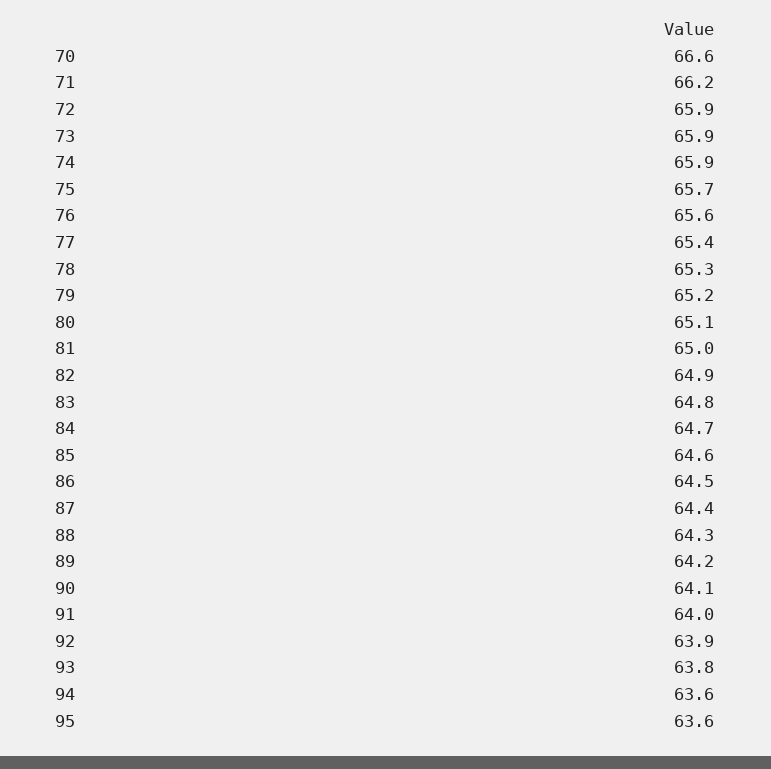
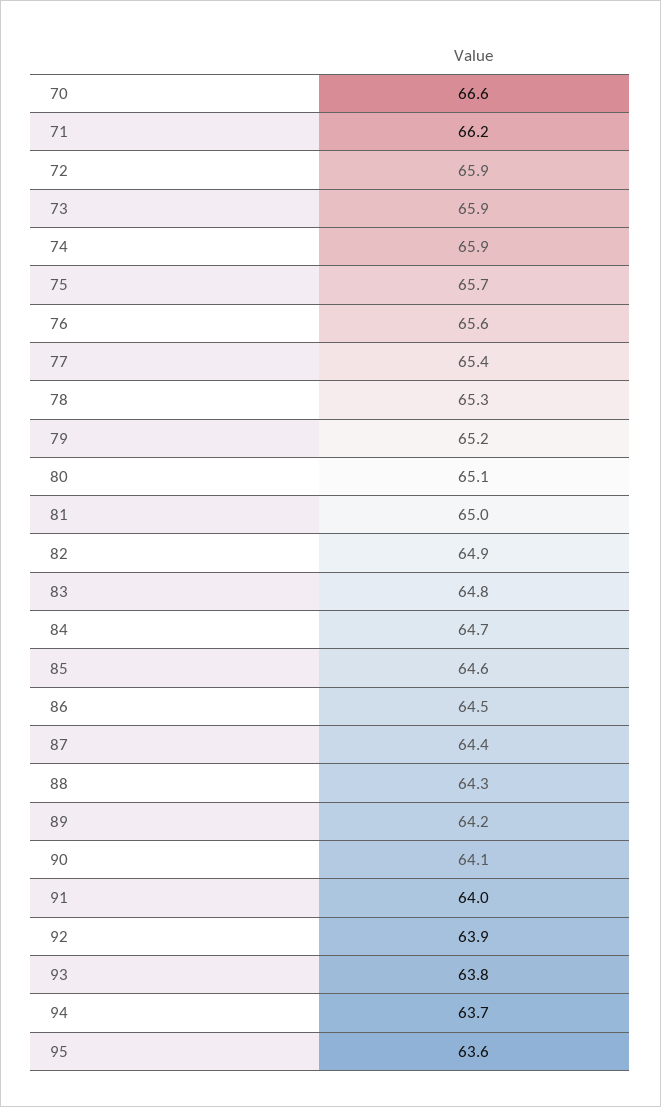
94: 63.6 -> 63.7

